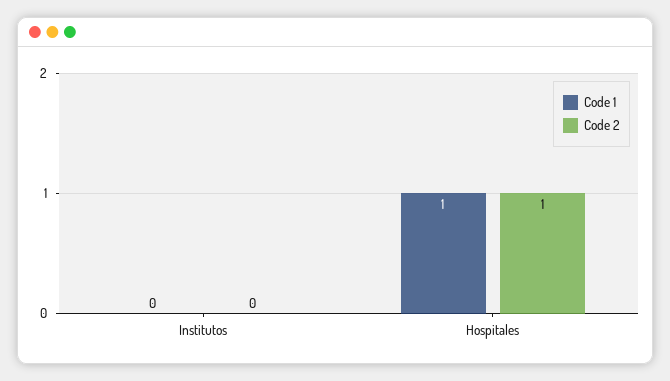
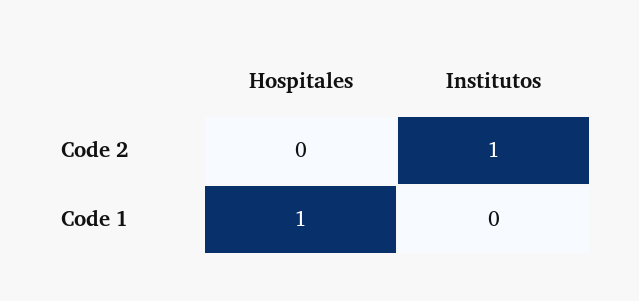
Code 2, Institutos: 0 -> 1
Code 2, Hospitales: 1 -> 0

